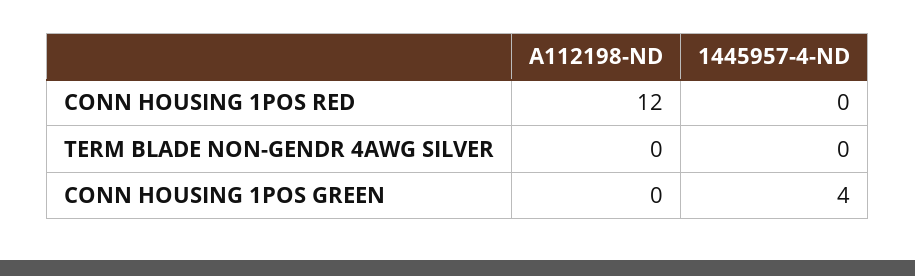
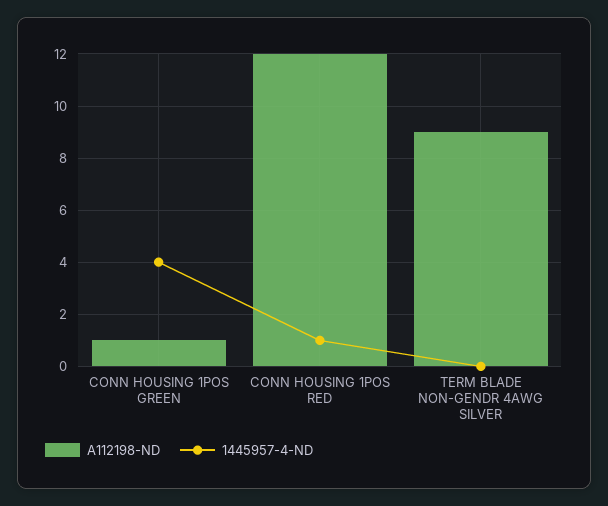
1445957-4-ND, CONN HOUSING 1POS RED: 0 -> 1
A112198-ND, TERM BLADE NON-GENDR 4AWG SILVER: 0 -> 9
A112198-ND, CONN HOUSING 1POS GREEN: 0 -> 1

